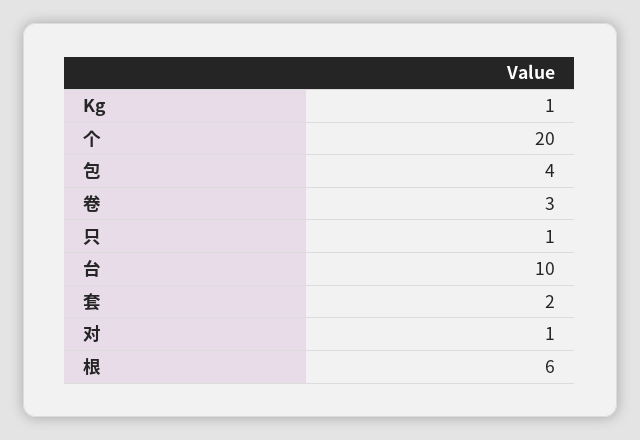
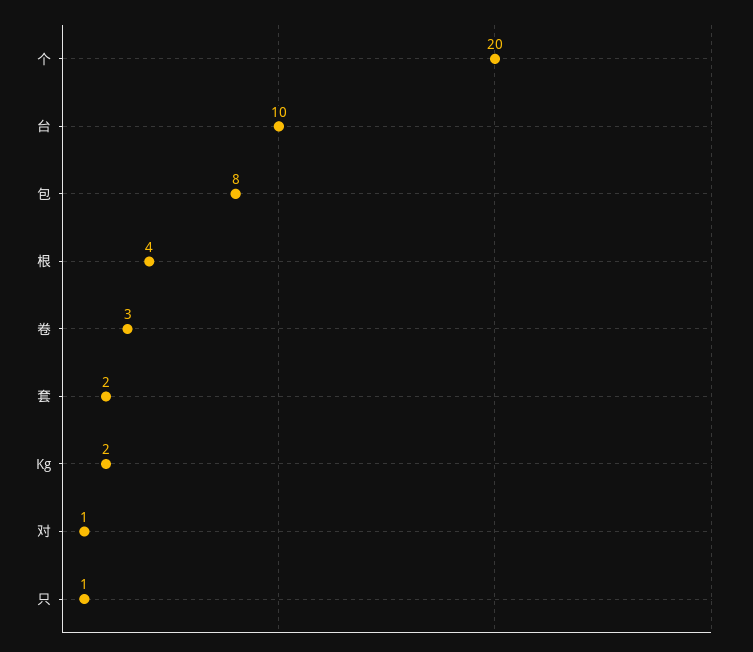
Kg: 1 -> 2
包: 4 -> 8
根: 6 -> 4

